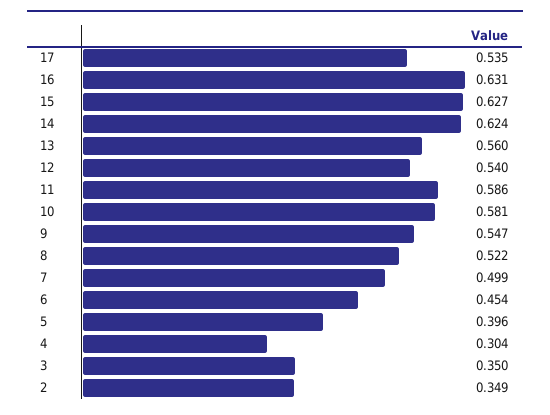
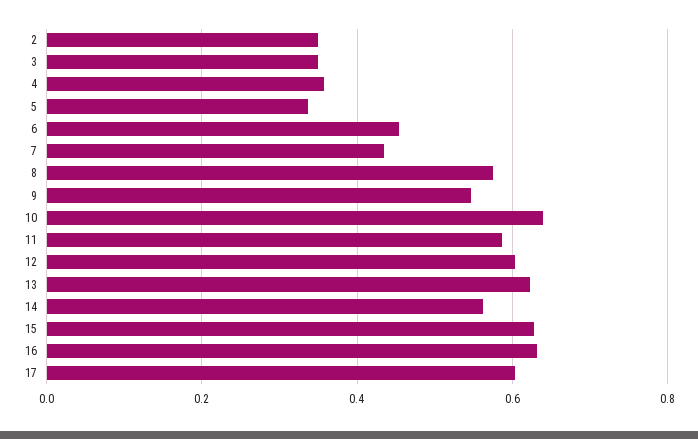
17: 0.535 -> 0.6
14: 0.624 -> 0.56
13: 0.56 -> 0.62
12: 0.54 -> 0.6
10: 0.581 -> 0.64
8: 0.522 -> 0.58
7: 0.499 -> 0.44
5: 0.396 -> 0.34
4: 0.304 -> 0.36

